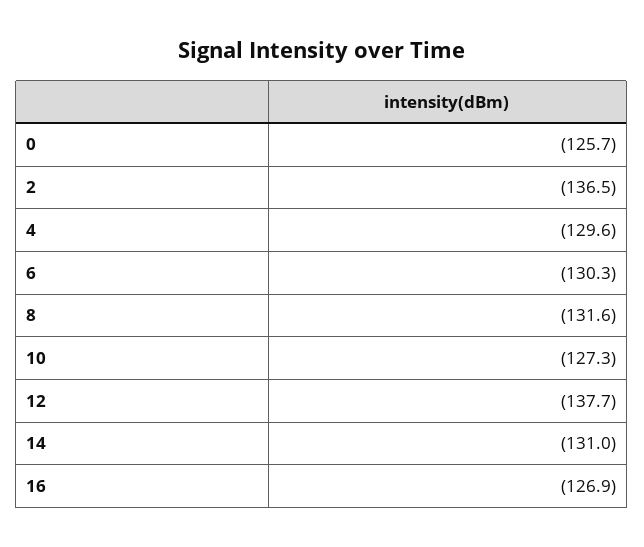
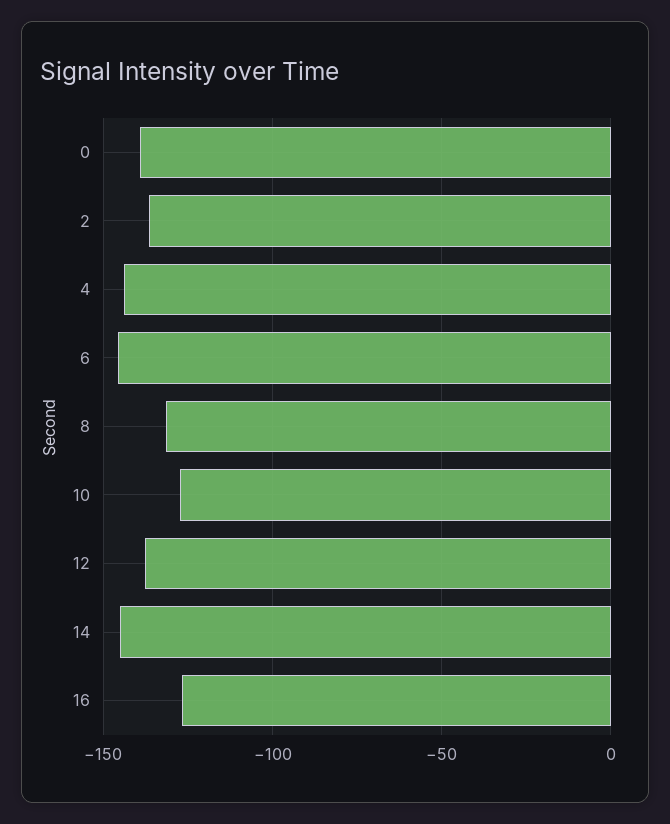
0: -125.7 -> -140
4: -129.6 -> -145
6: -130.3 -> -145
14: -131 -> -145

